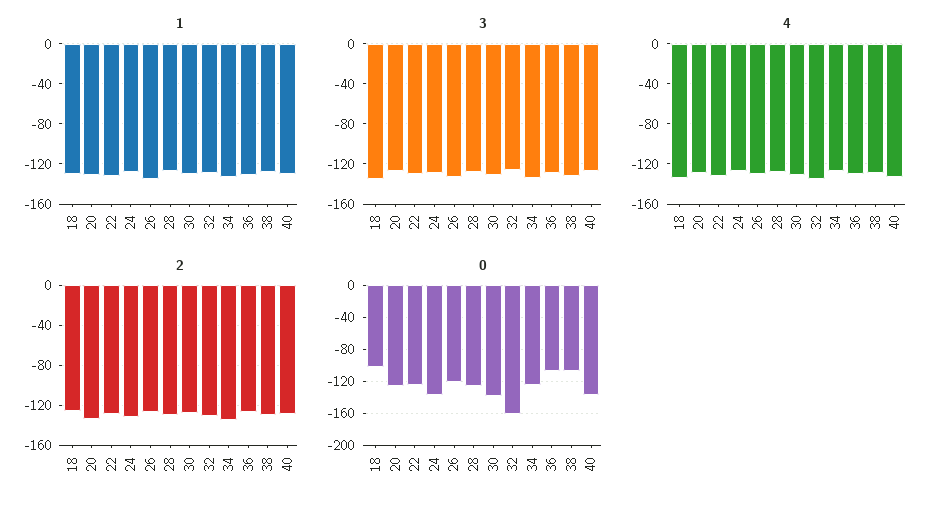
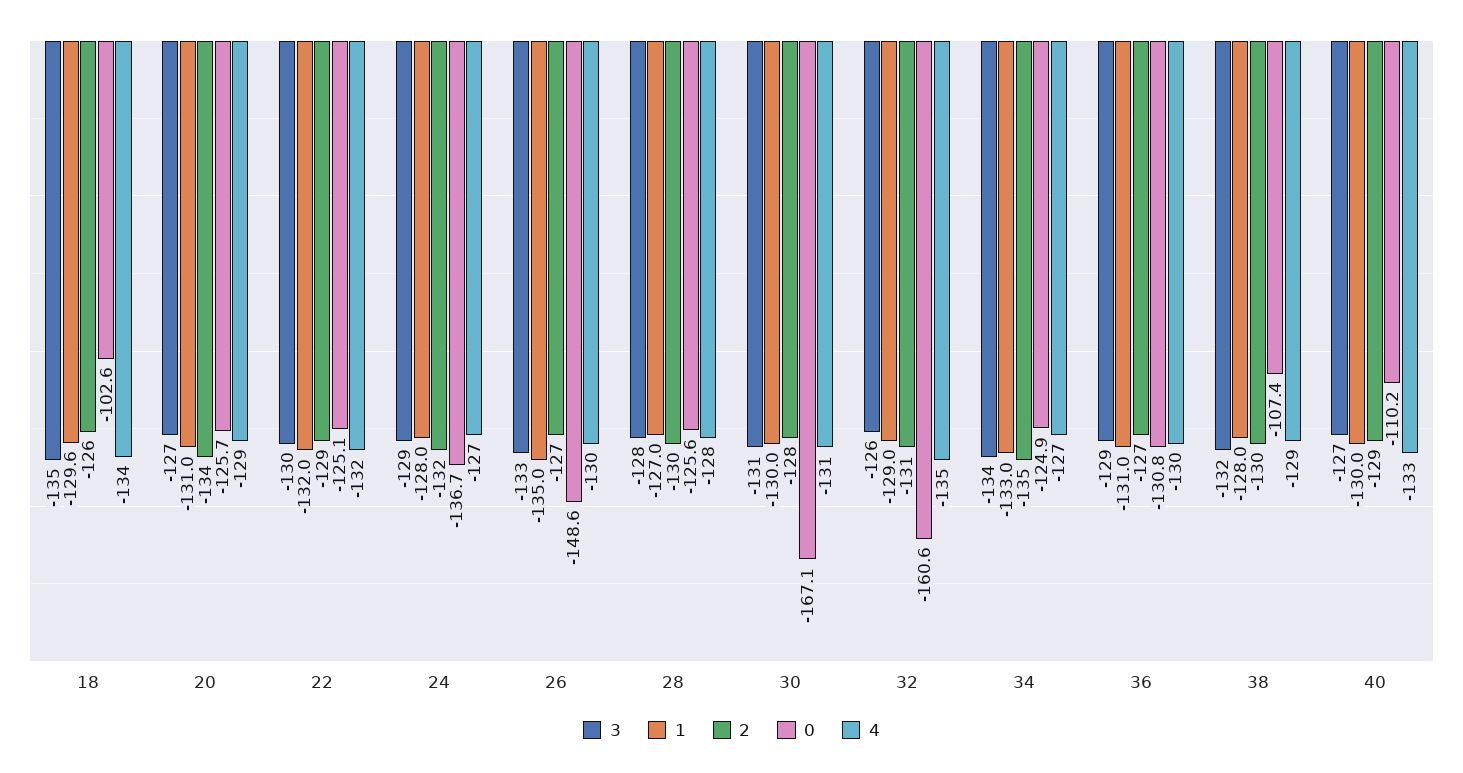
0, 26: -120 -> -148.6
0, 30: -140 -> -167.1
0, 36: -110 -> -130.8
0, 40: -140 -> -110.2

